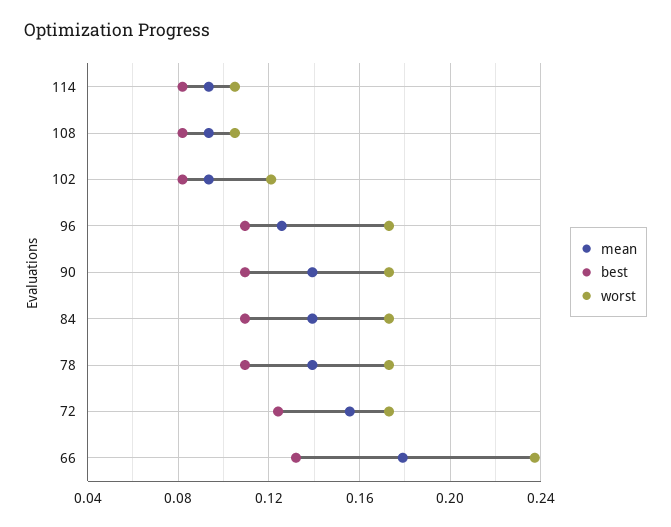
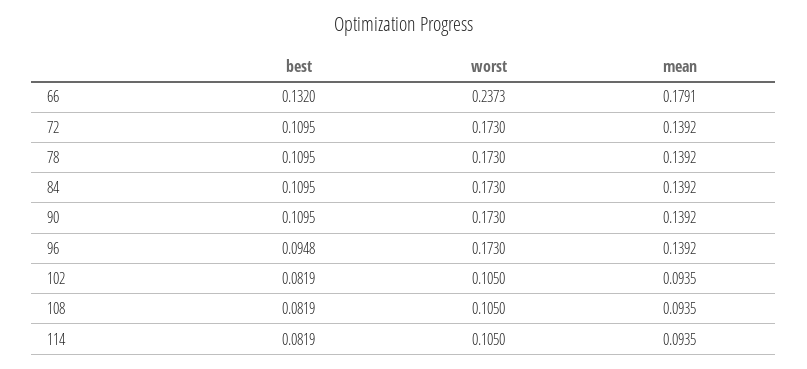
worst, 102: 0.12 -> 0.105
mean, 96: 0.125 -> 0.1392
best, 96: 0.11 -> 0.0948
mean, 72: 0.155 -> 0.1392
best, 72: 0.125 -> 0.1095

